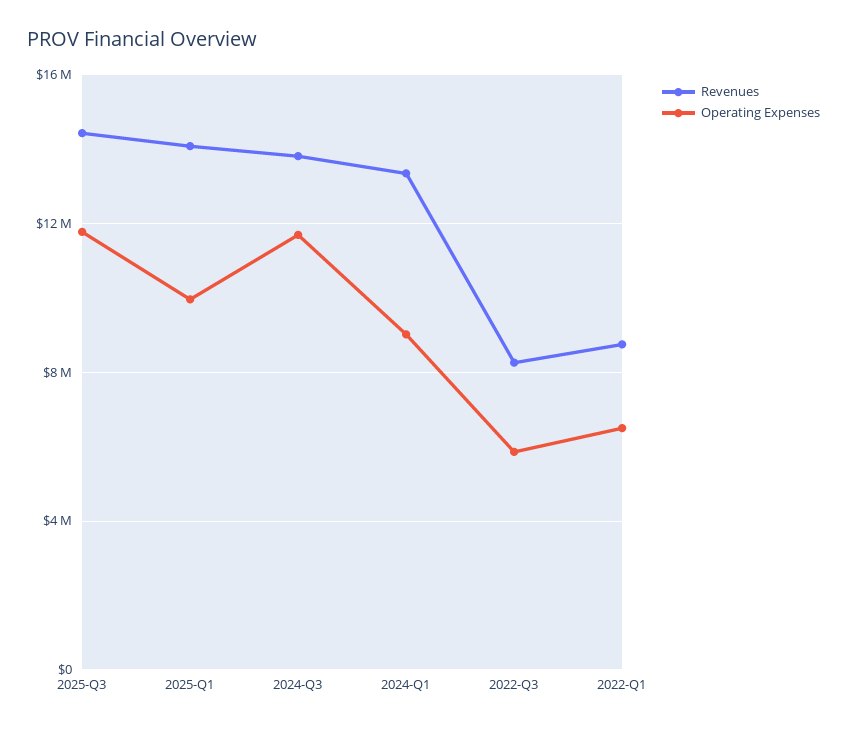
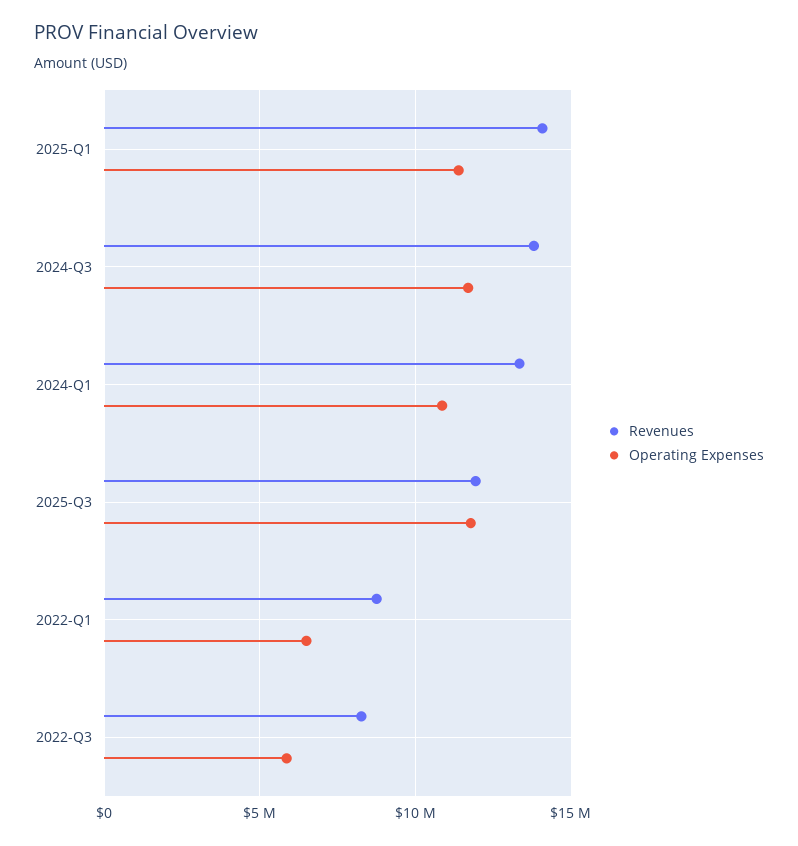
Revenues, 2025-Q3: 14500000 -> 12000000
Operating Expenses, 2025-Q1: 10000000 -> 11500000
Operating Expenses, 2024-Q1: 9000000 -> 11000000

